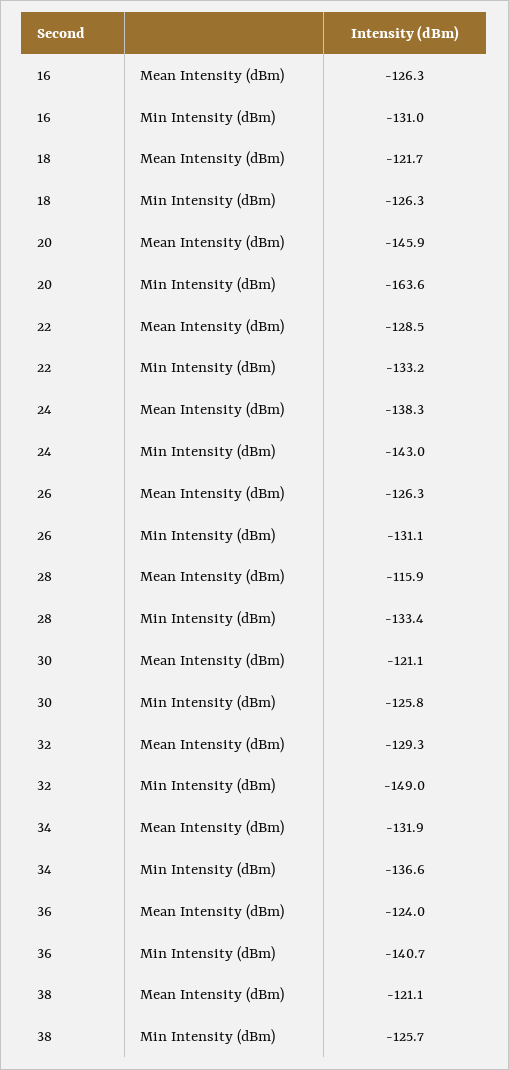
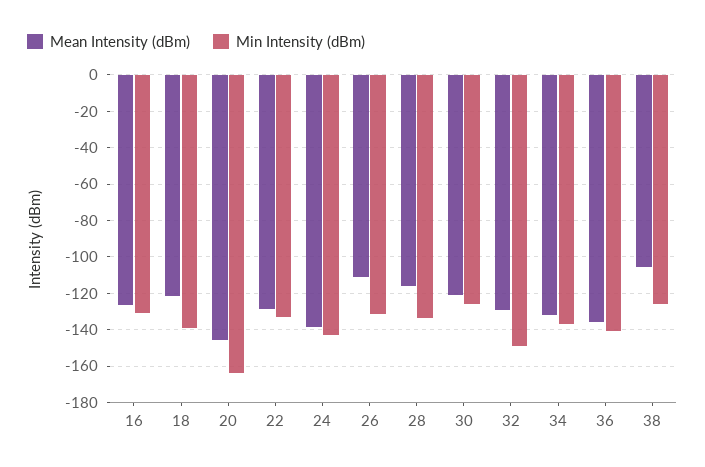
Min Intensity (dBm), 18: -126.3 -> -140
Mean Intensity (dBm), 26: -126.3 -> -110
Mean Intensity (dBm), 36: -124 -> -135
Mean Intensity (dBm), 38: -121.1 -> -105

